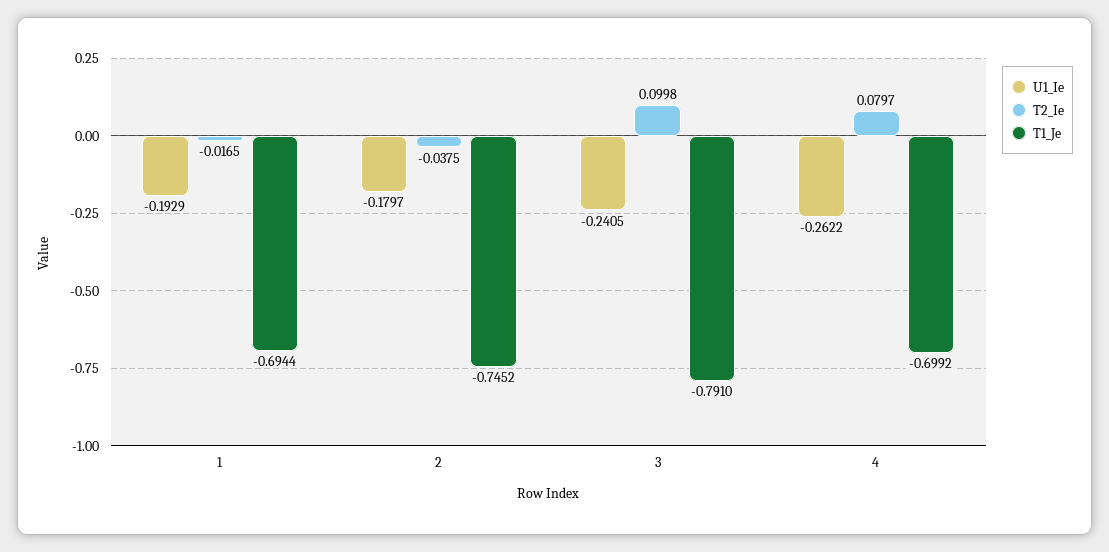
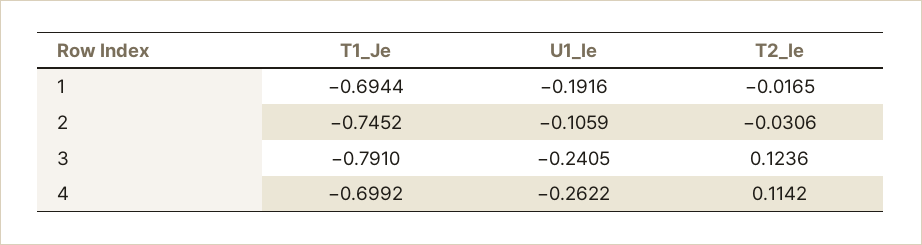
U1_Ie, 1: -0.1929 -> -0.1916
U1_Ie, 2: -0.1797 -> -0.1059
T2_Ie, 2: -0.0375 -> -0.0306
T2_Ie, 3: 0.0998 -> 0.1236
T2_Ie, 4: 0.0797 -> 0.1142

